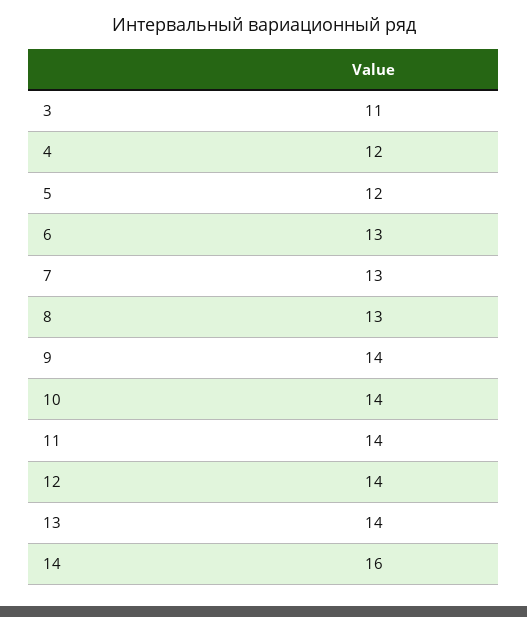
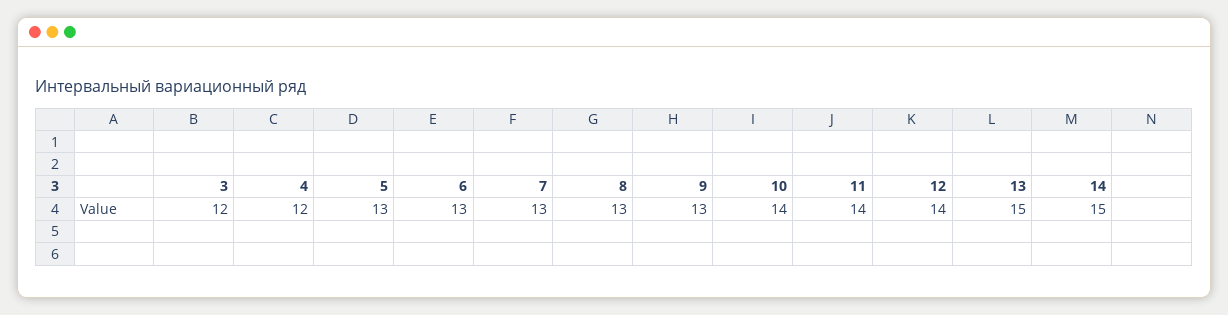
3: 11 -> 12
5: 12 -> 13
9: 14 -> 13
13: 14 -> 15
14: 16 -> 15

